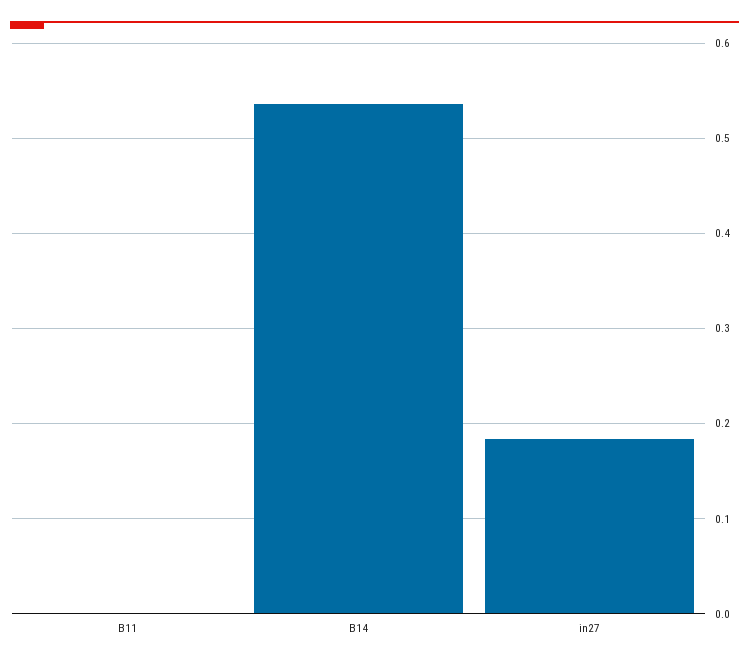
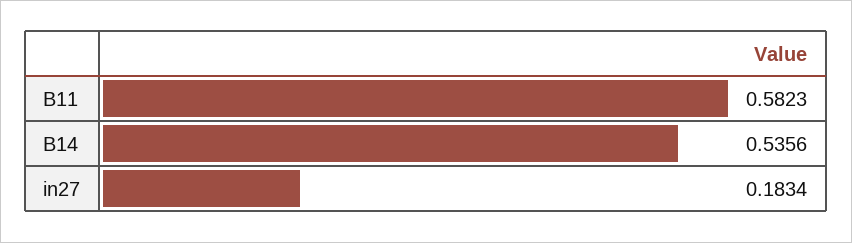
B11: 0 -> 0.5823

